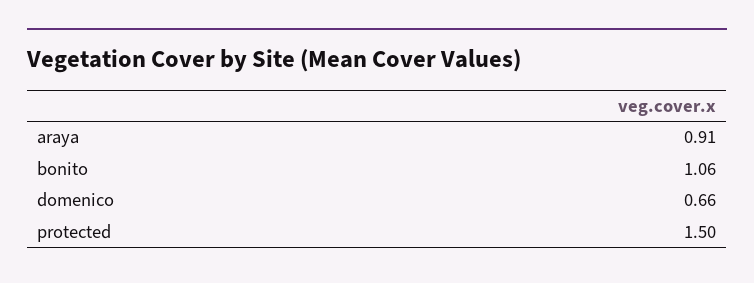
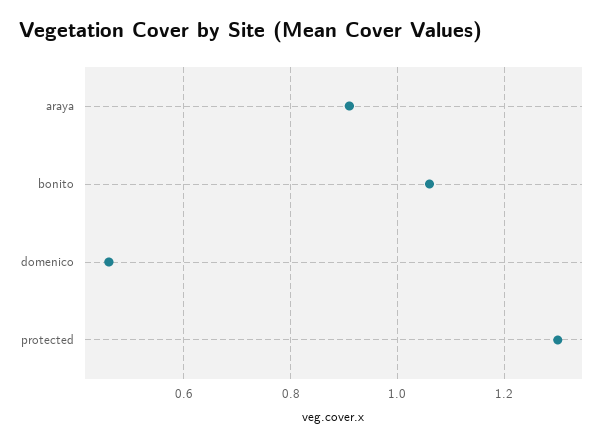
domenico: 0.66 -> 0.45
protected: 1.5 -> 1.3

